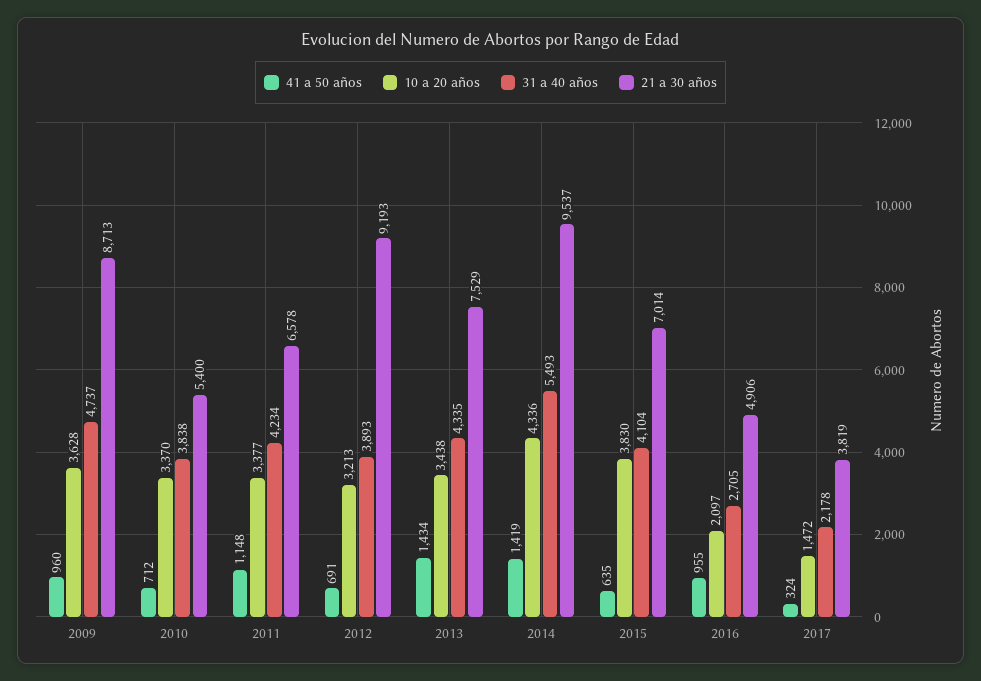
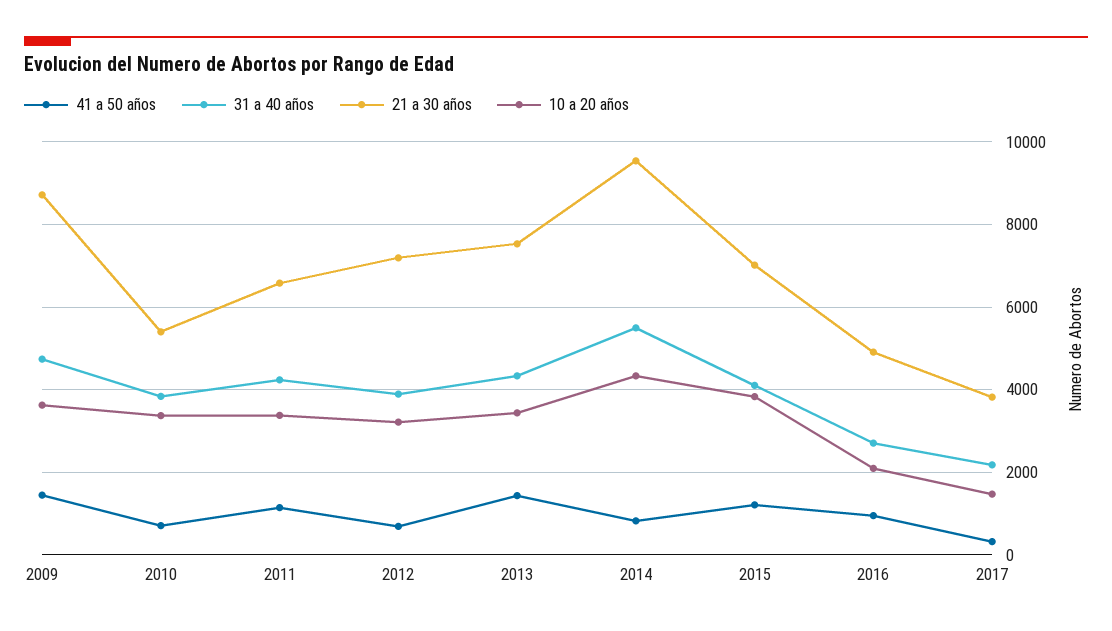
41 a 50 años, 2009: 960 -> 1400
21 a 30 años, 2012: 9193 -> 7200
41 a 50 años, 2014: 1419 -> 800
41 a 50 años, 2015: 635 -> 1200

